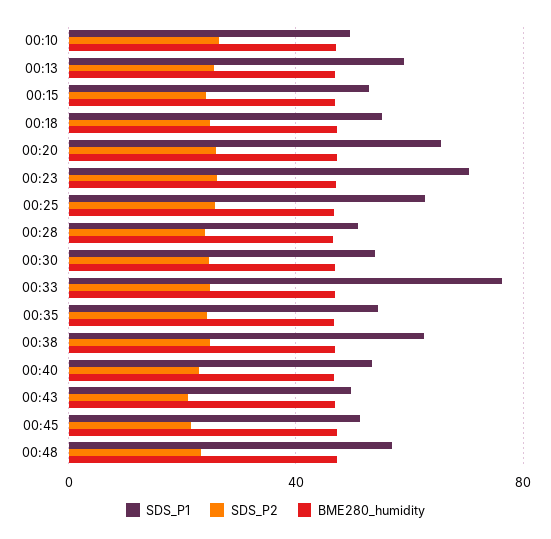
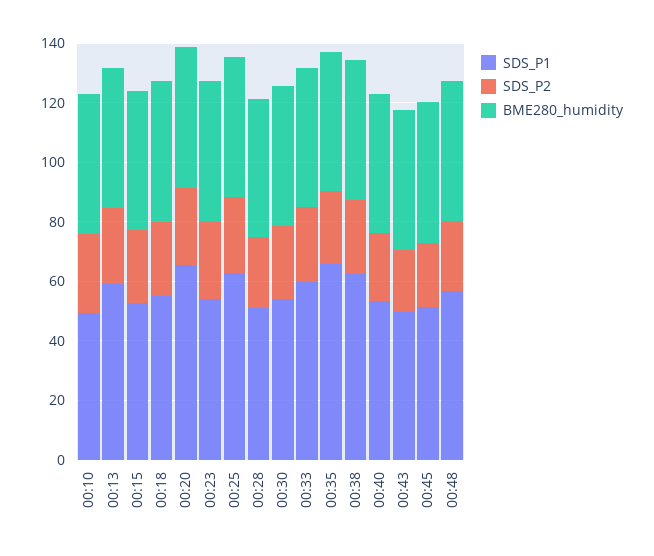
SDS_P1, 00:23: 70 -> 55
SDS_P1, 00:33: 75 -> 60
SDS_P1, 00:35: 55 -> 65

